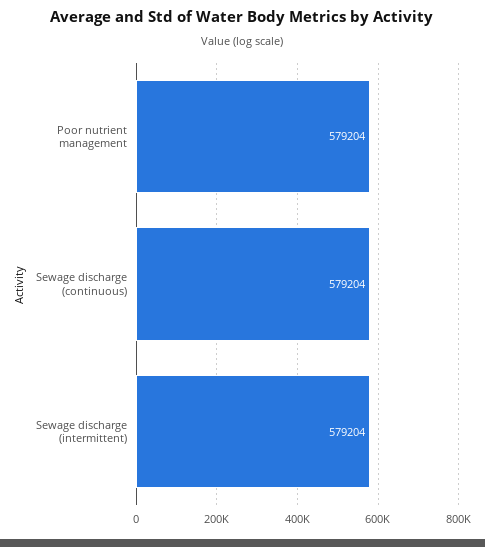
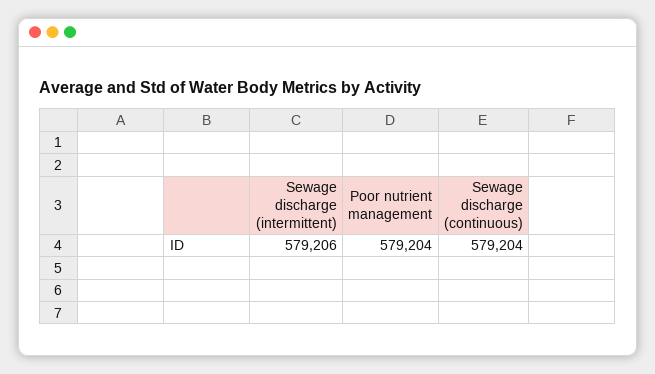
Sewage discharge (intermittent): 579204 -> 579206

